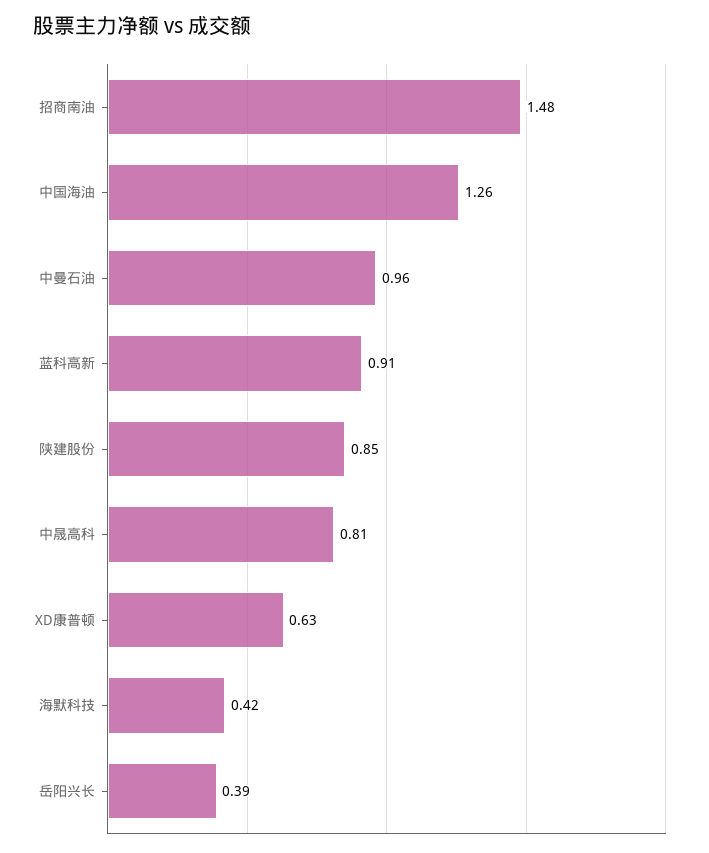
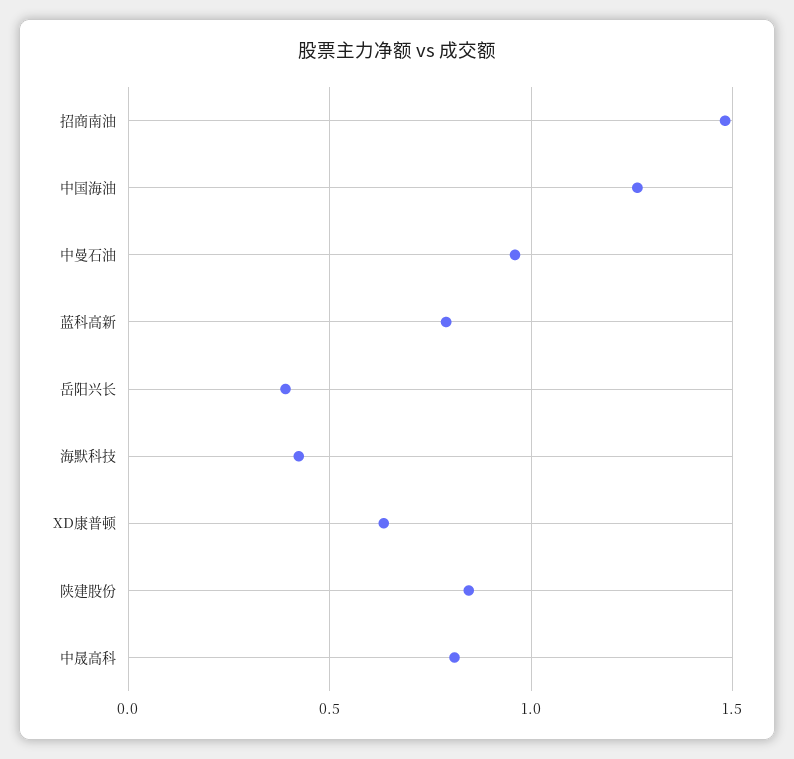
蓝科高新: 0.91 -> 0.8

